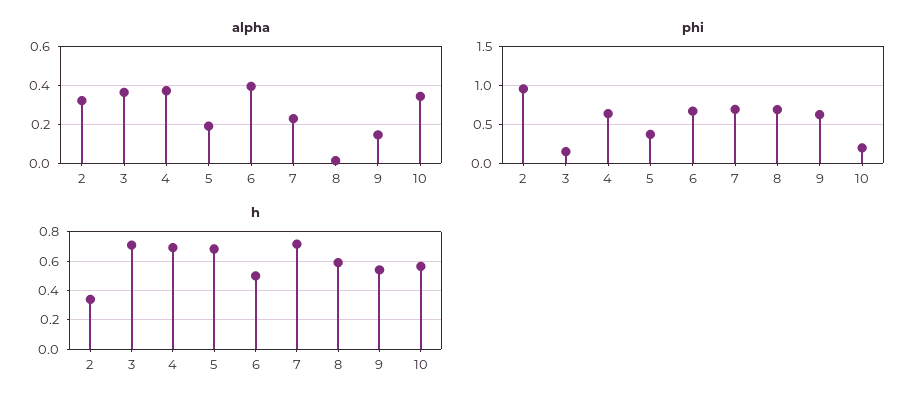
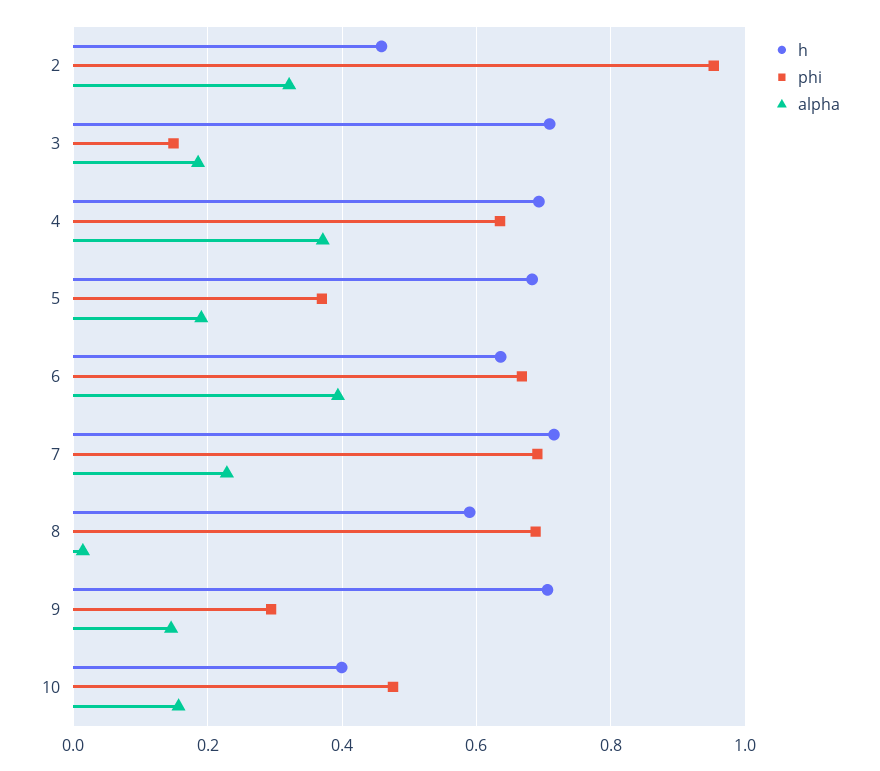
alpha, 3: 0.35 -> 0.18
alpha, 10: 0.35 -> 0.16
phi, 9: 0.6 -> 0.3
phi, 10: 0.2 -> 0.48
h, 2: 0.35 -> 0.46
h, 6: 0.5 -> 0.64
h, 9: 0.55 -> 0.7
h, 10: 0.55 -> 0.4

